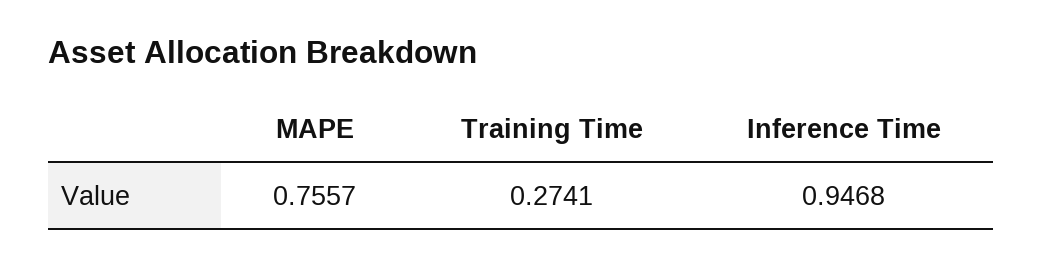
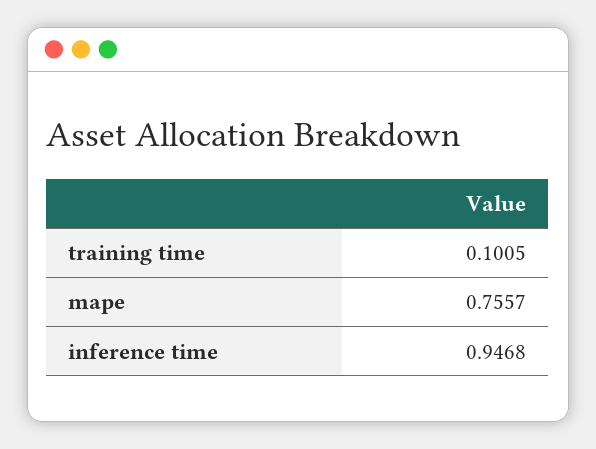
Training Time: 0.2741 -> 0.1005

